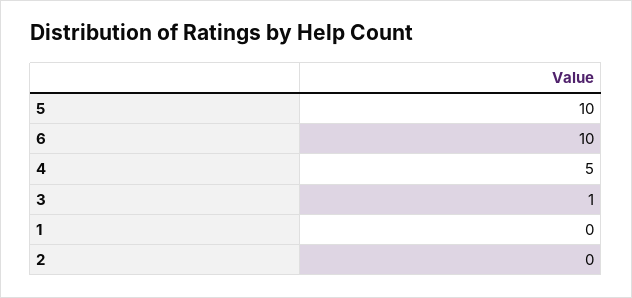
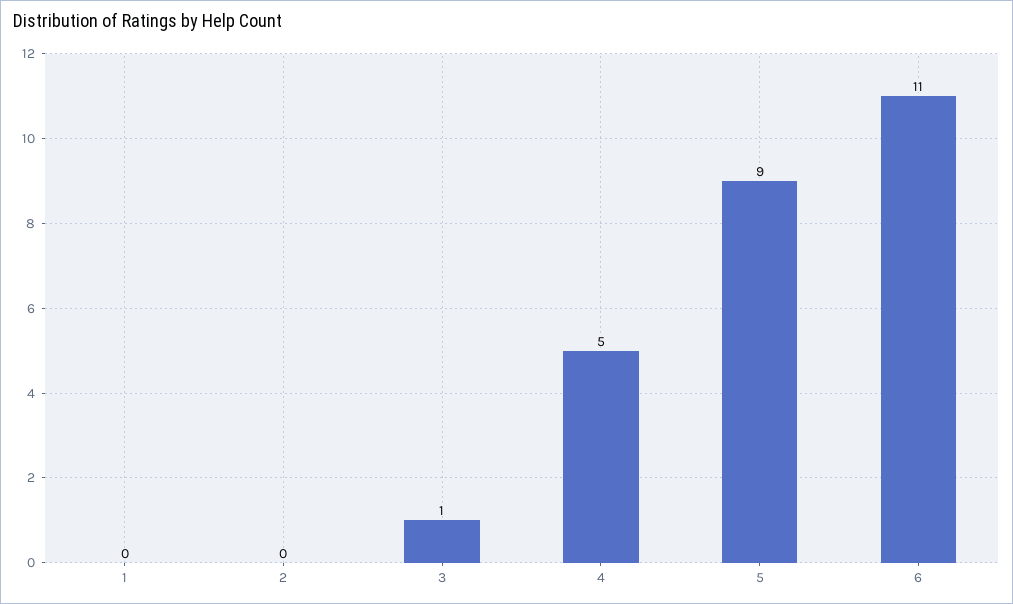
5: 10 -> 9
6: 10 -> 11

